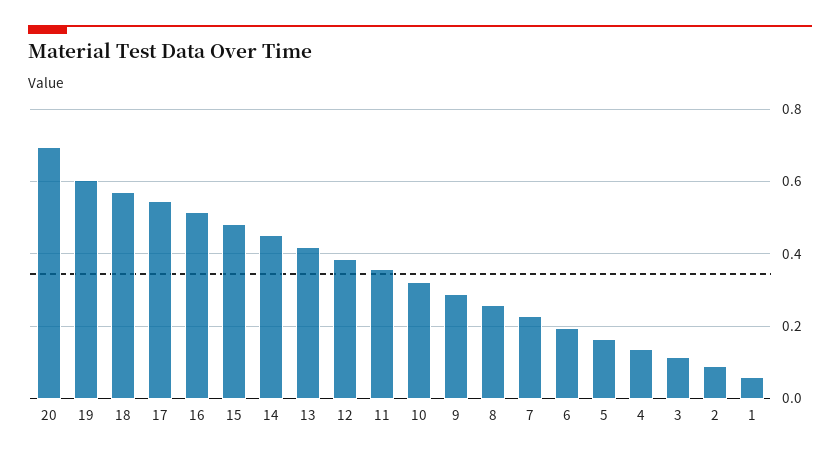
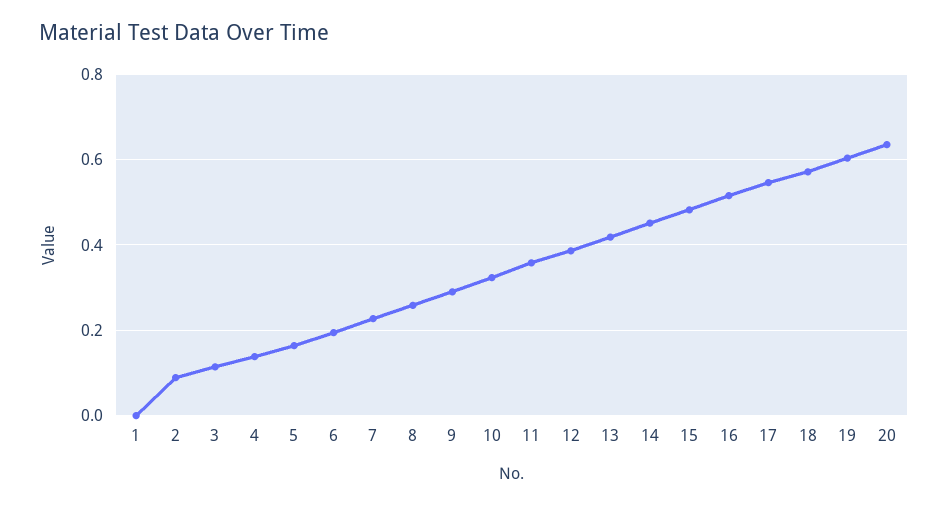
20: 0.7 -> 0.64
1: 0.06 -> 0

